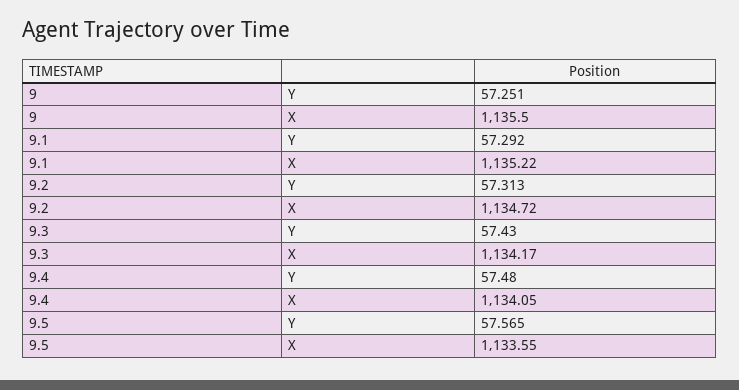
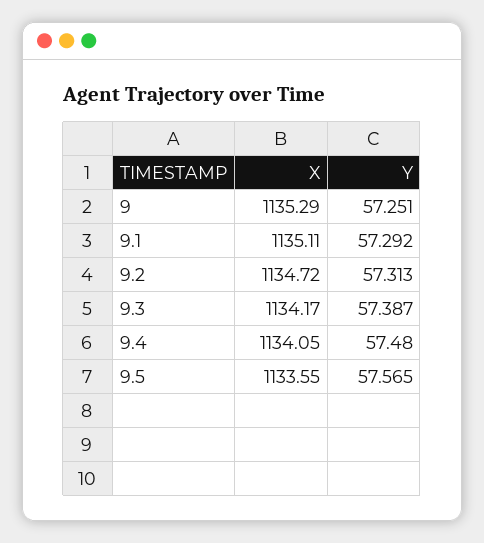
9, X: 1135.5 -> 1135.29
9.1, X: 1135.22 -> 1135.11
9.3, Y: 57.43 -> 57.387

